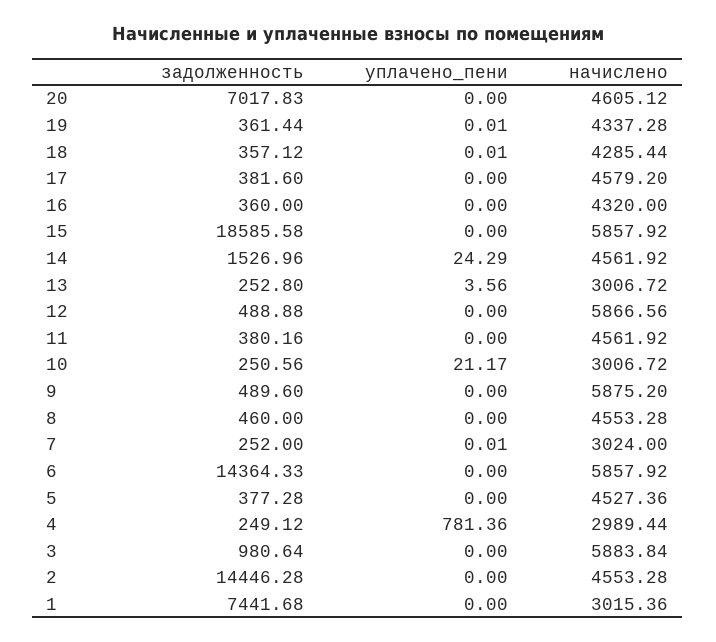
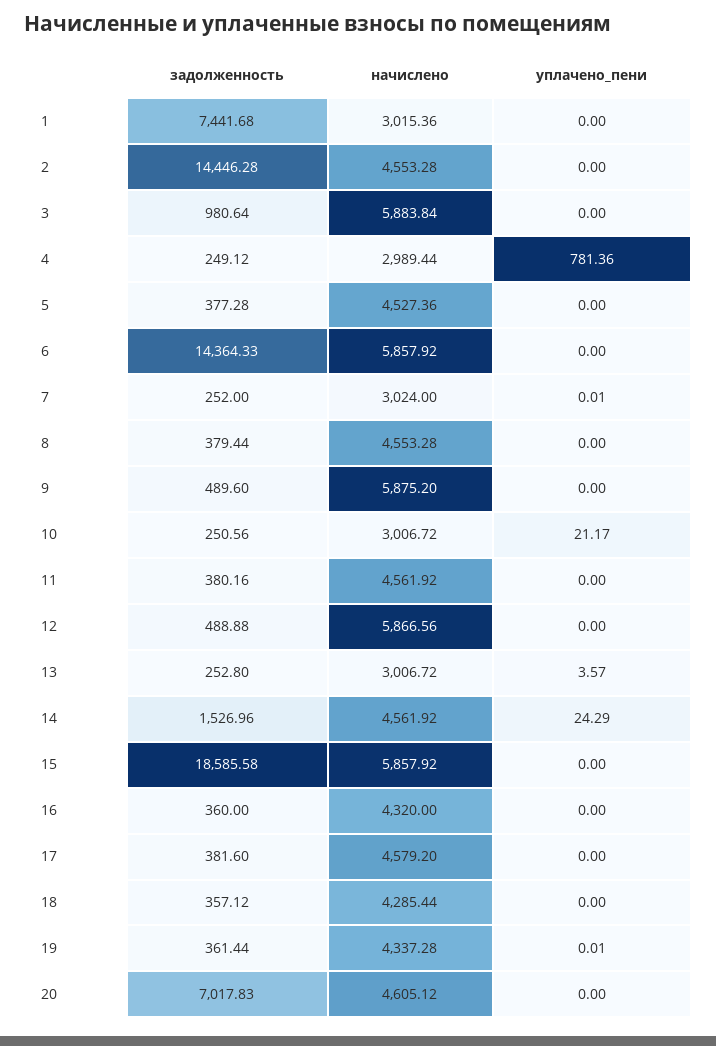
уплачено_пени, 18: 0.01 -> 0
уплачено_пени, 13: 3.56 -> 3.57
задолженность, 8: 460 -> 379.44

